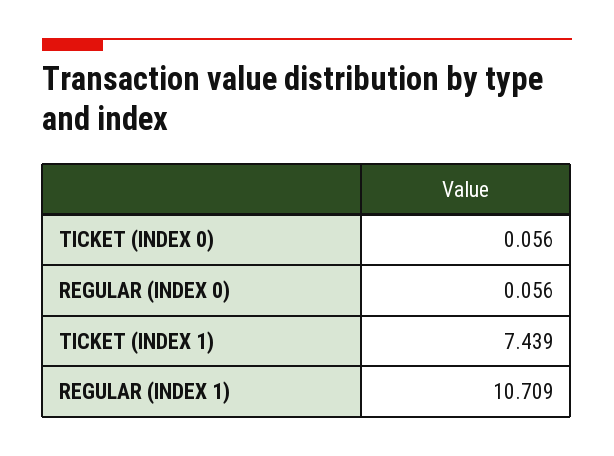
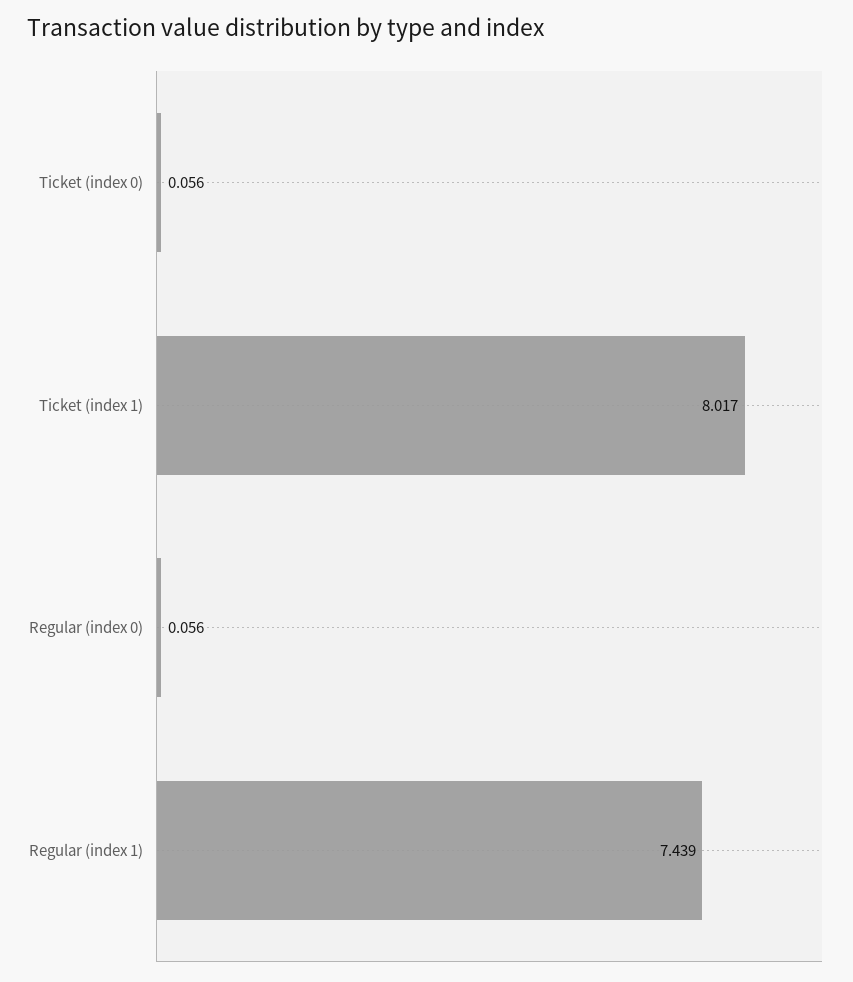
TICKET (INDEX 1): 7.439 -> 8.017
REGULAR (INDEX 1): 10.709 -> 7.439

